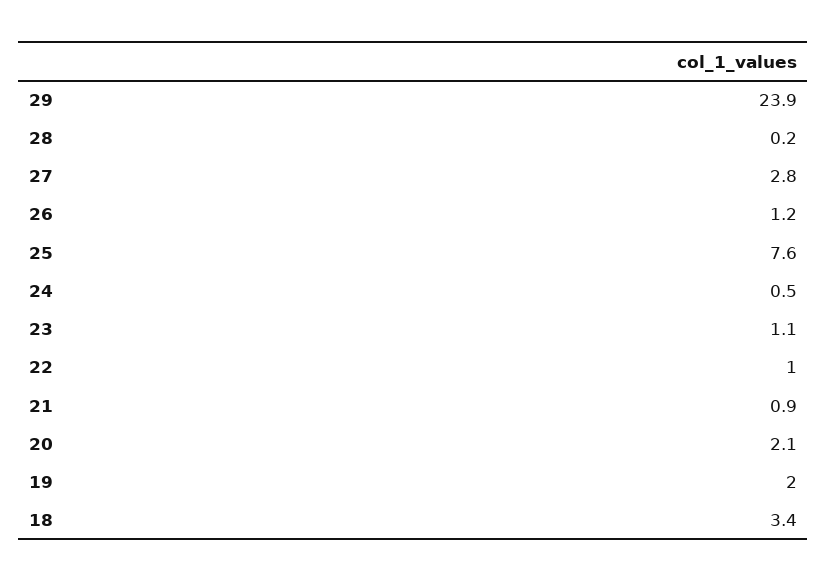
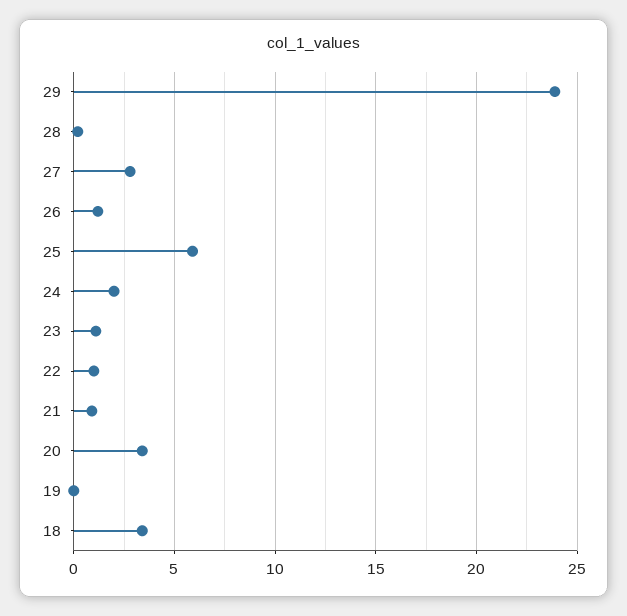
25: 7.6 -> 6
24: 0.5 -> 2
20: 2.1 -> 3.5
19: 2 -> 0

